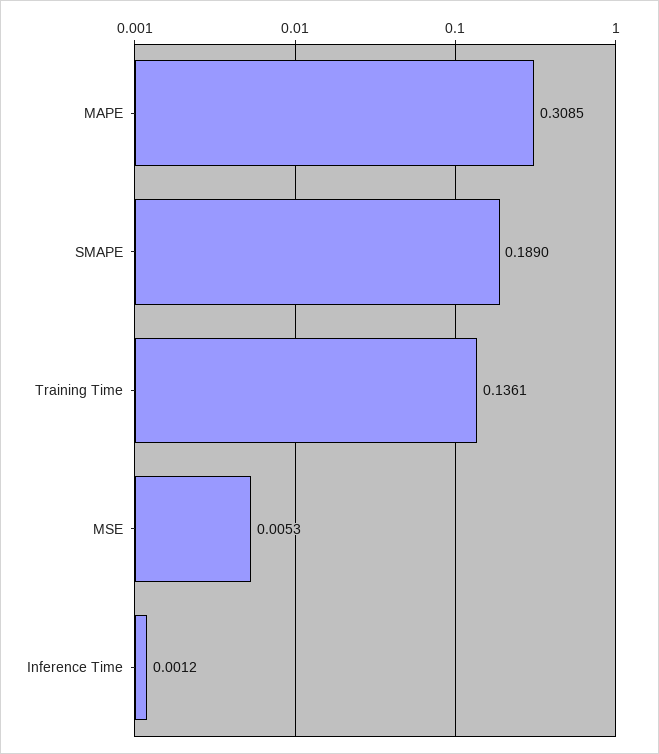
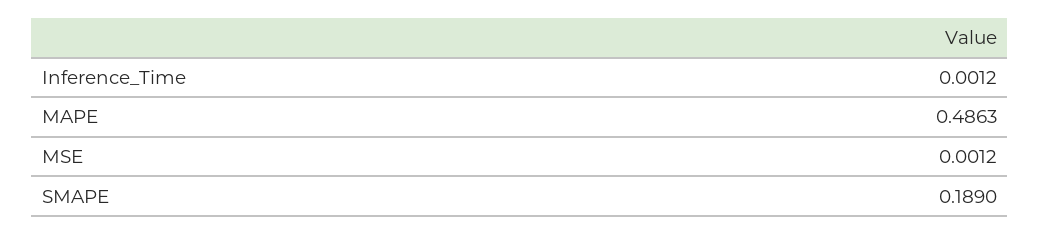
MAPE: 0.3085 -> 0.4863
Training Time: 0.1361 -> none
MSE: 0.0053 -> 0.0012

